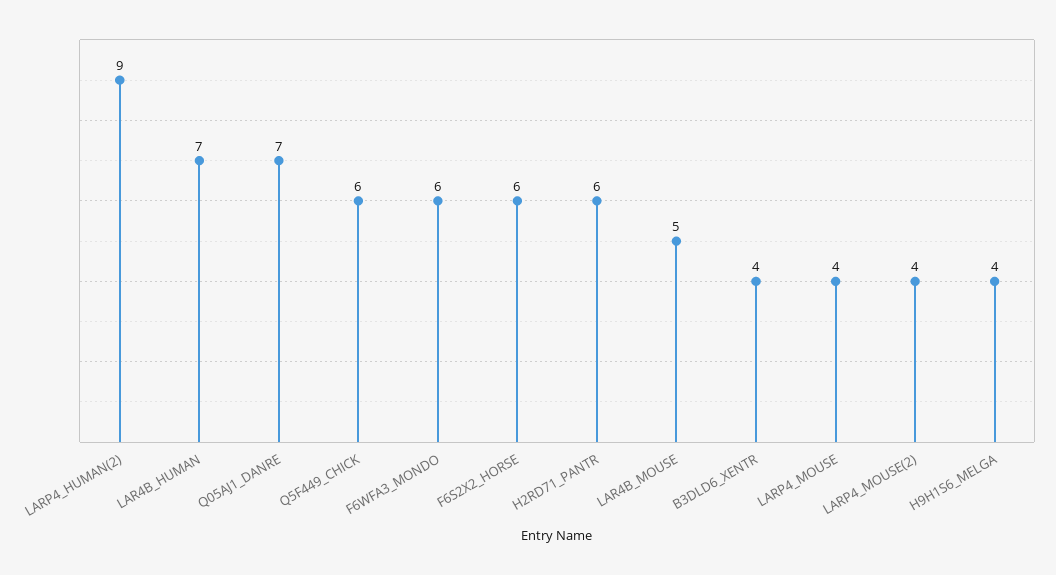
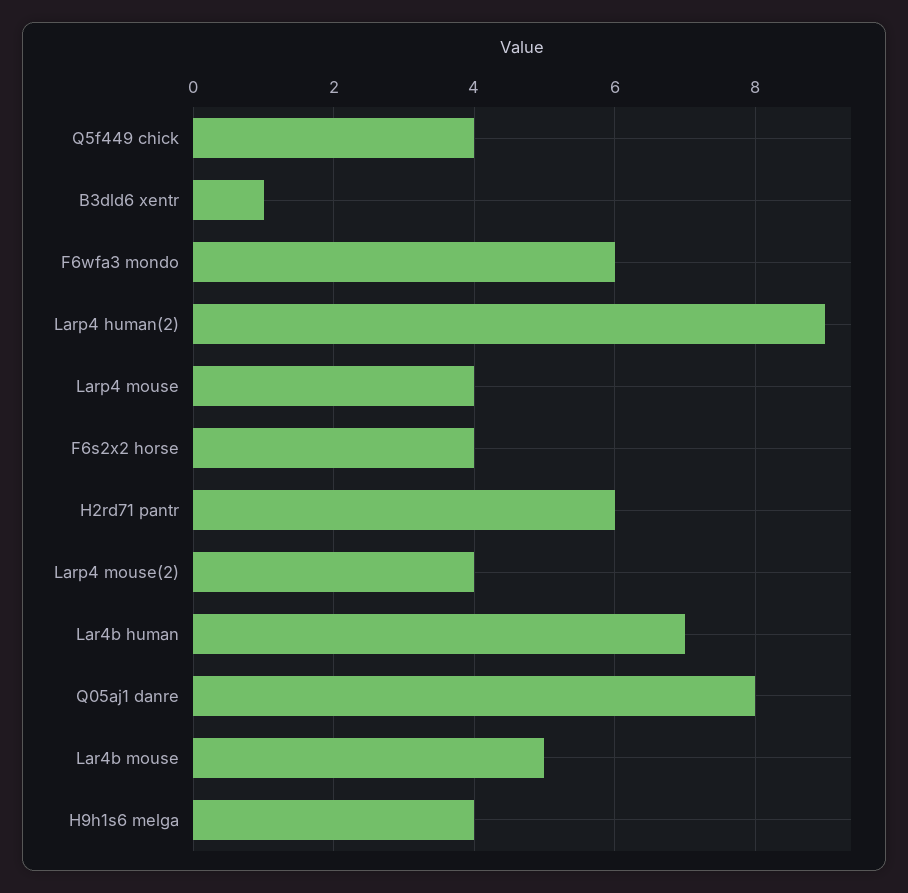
Q05AJ1_DANRE: 7 -> 8
Q5F449_CHICK: 6 -> 4
F6S2X2_HORSE: 6 -> 4
B3DLD6_XENTR: 4 -> 1

